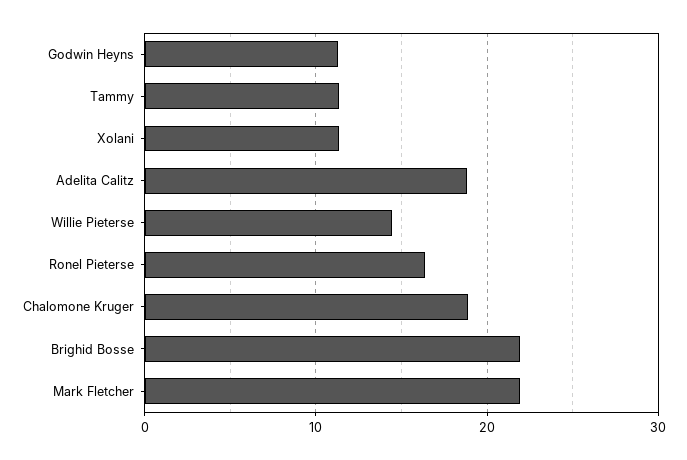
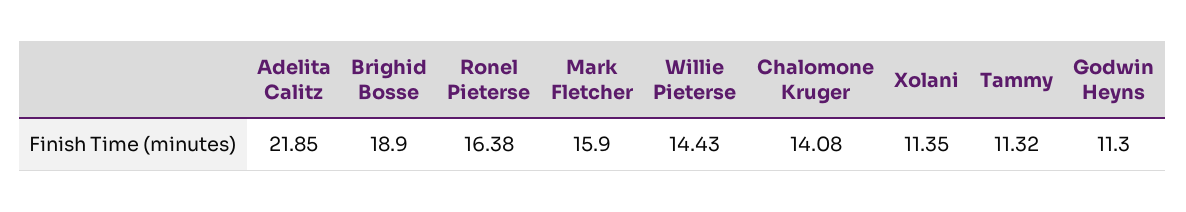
Adelita Calitz: 19 -> 21.85
Chalomone Kruger: 19 -> 14.08
Brighid Bosse: 22 -> 18.9
Mark Fletcher: 22 -> 15.9

